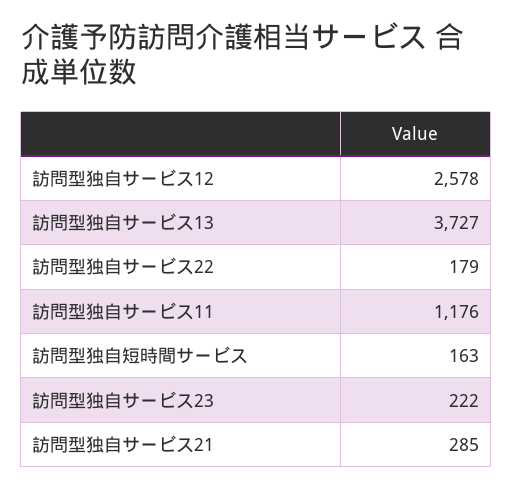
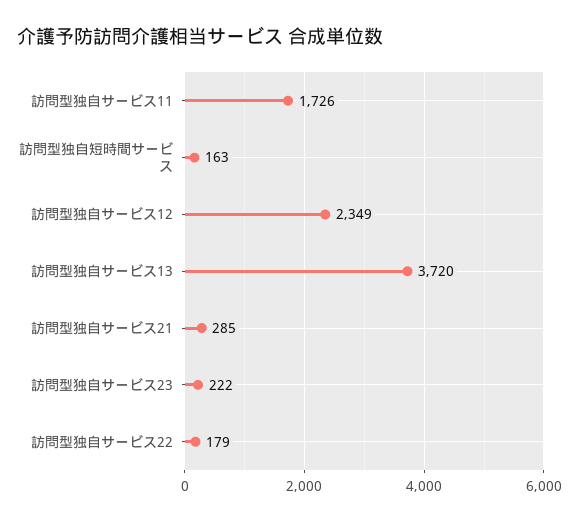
訪問型独自サービス12: 2578 -> 2349
訪問型独自サービス13: 3727 -> 3720
訪問型独自サービス11: 1176 -> 1726

